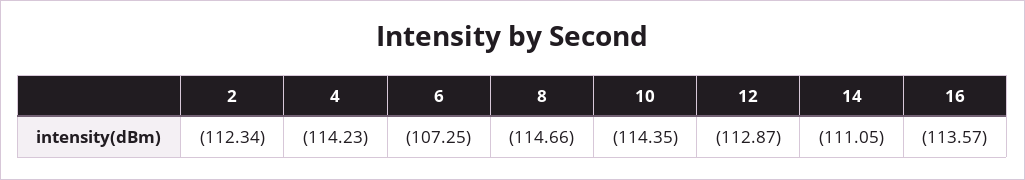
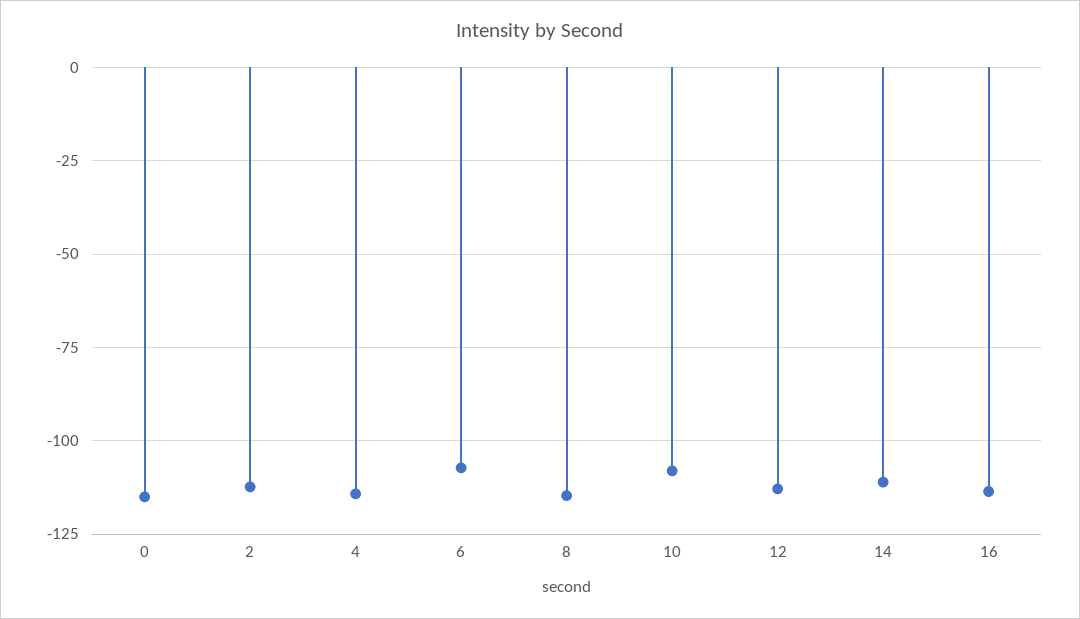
10: -114.35 -> -107.5
0: none -> -115

